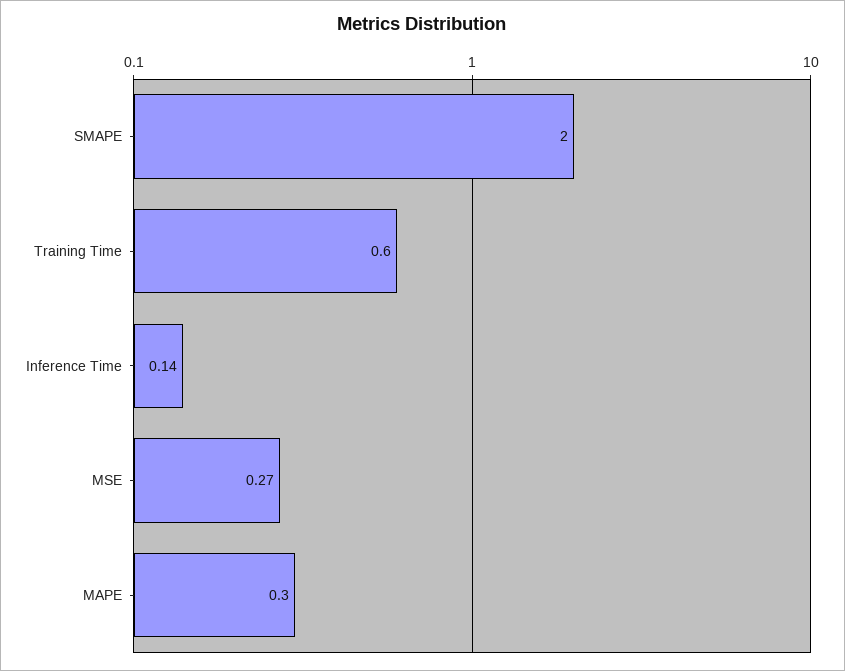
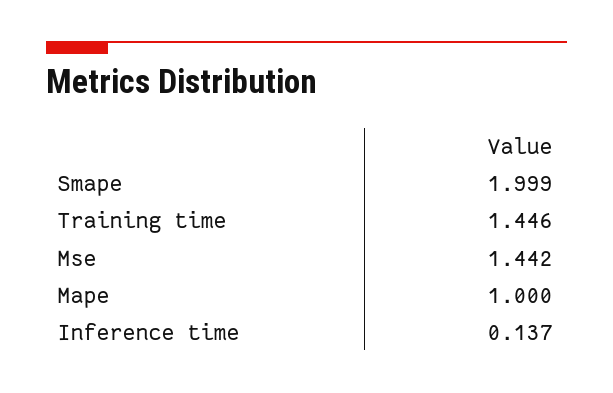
Training Time: 0.6 -> 1.446
MSE: 0.27 -> 1.442
MAPE: 0.3 -> 1

